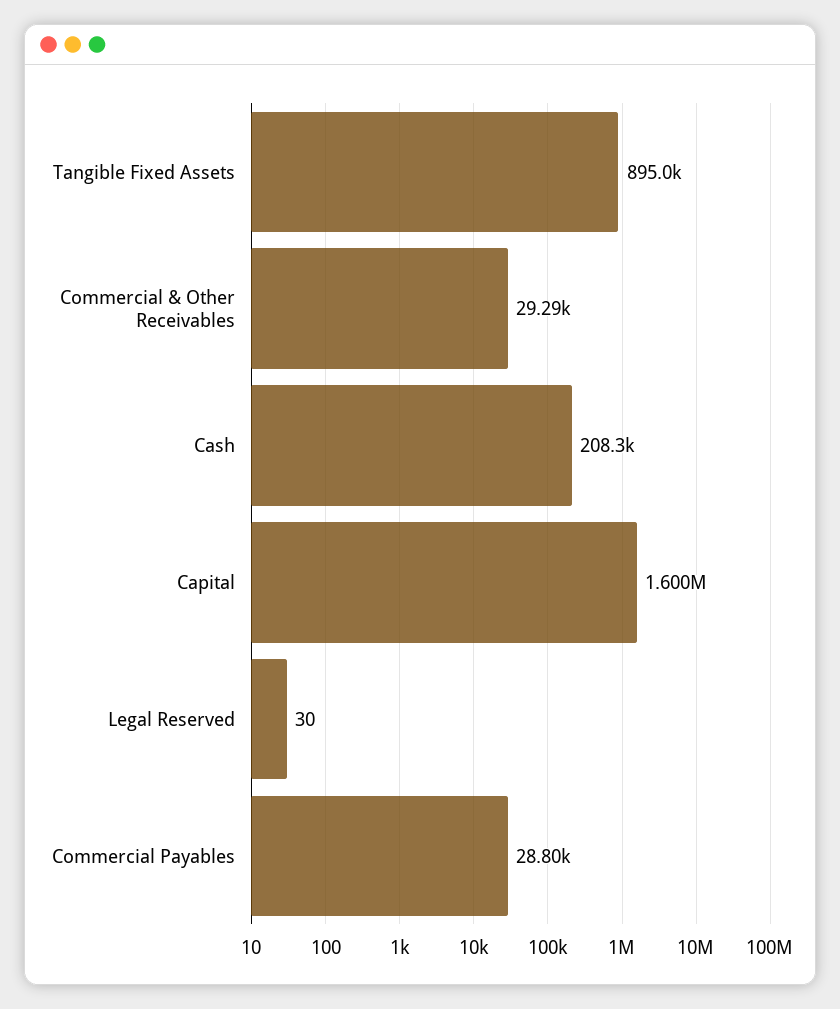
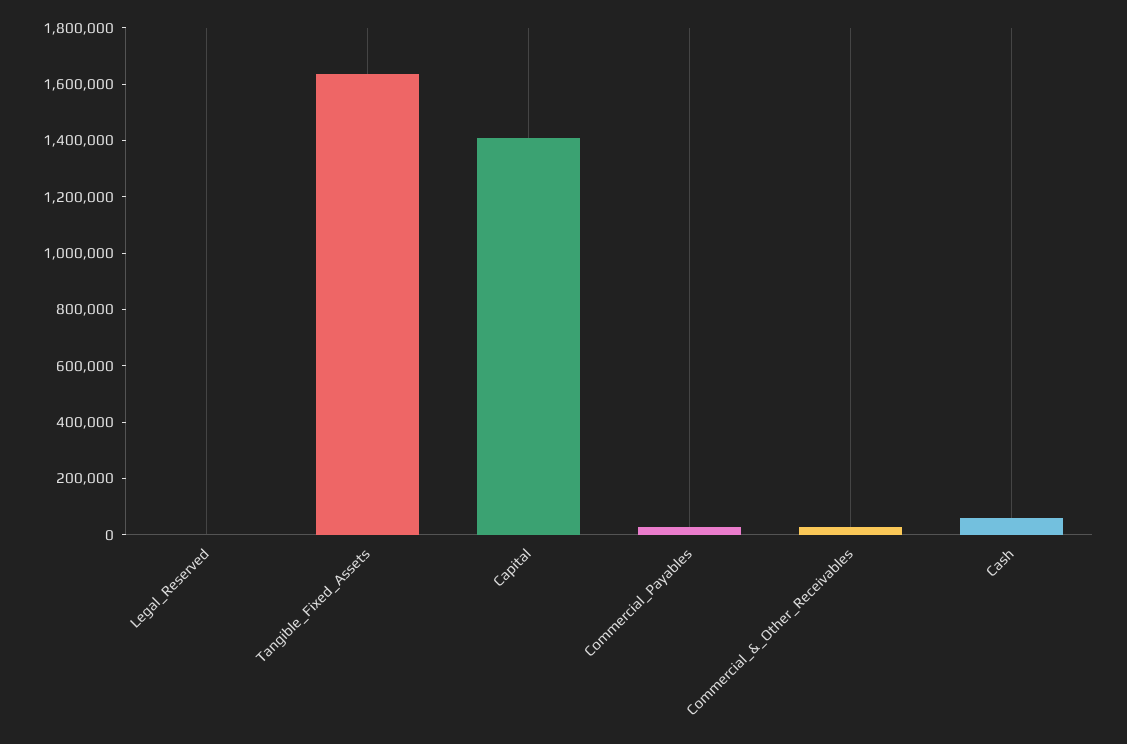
Tangible Fixed Assets: 895000 -> 1650000
Cash: 208300 -> 50000
Capital: 1600000 -> 1400000

